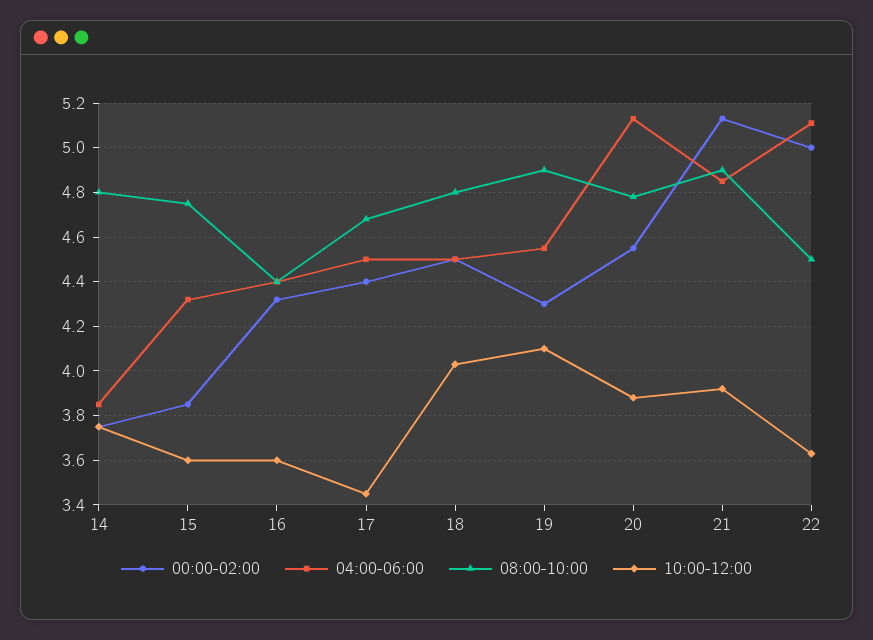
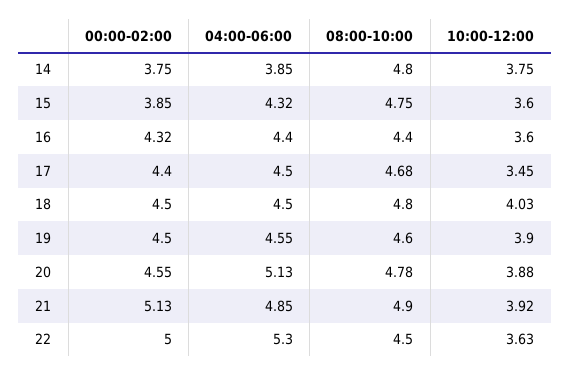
00:00-02:00, 19: 4.3 -> 4.5
08:00-10:00, 19: 4.9 -> 4.6
10:00-12:00, 19: 4.1 -> 3.9
04:00-06:00, 22: 5.1 -> 5.3

